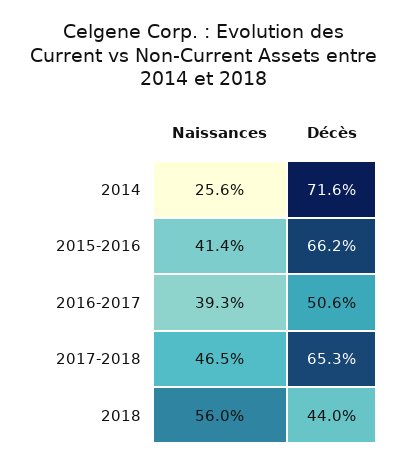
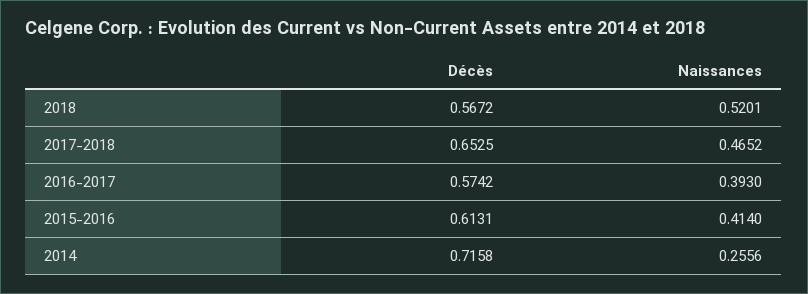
Décès, 2015-2016: 0.662 -> 0.6131
Décès, 2016-2017: 0.506 -> 0.5742
Naissances, 2018: 0.56 -> 0.5201
Décès, 2018: 0.44 -> 0.5672

